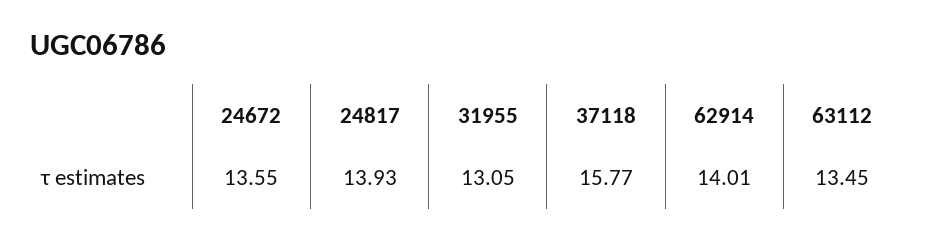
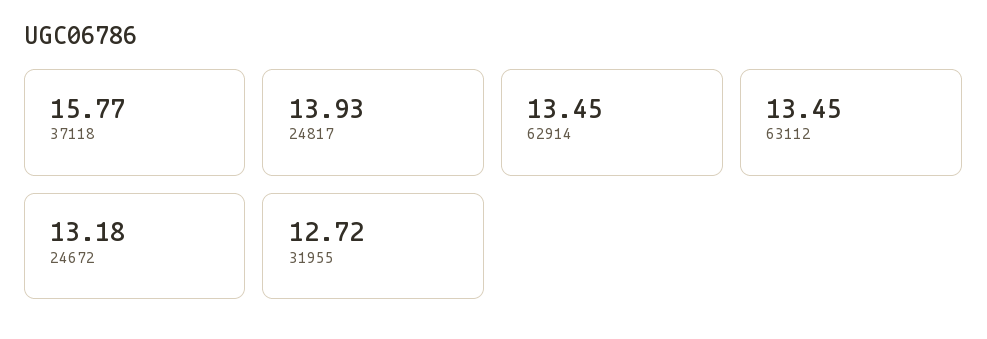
24672: 13.55 -> 13.18
31955: 13.05 -> 12.72
62914: 14.01 -> 13.45

